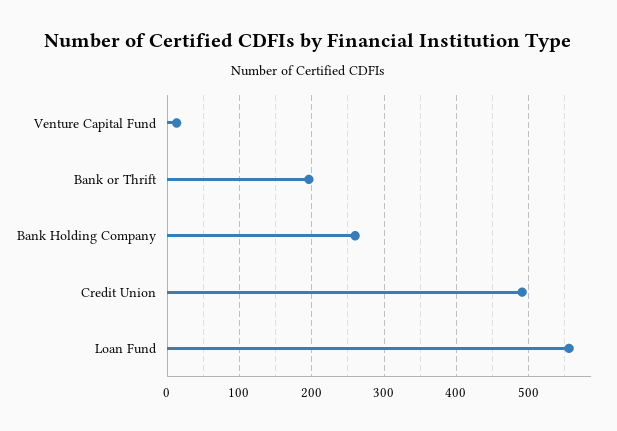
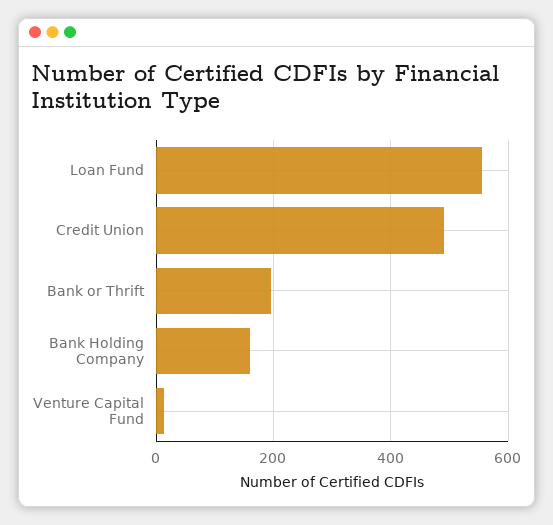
Bank Holding Company: 260 -> 160

